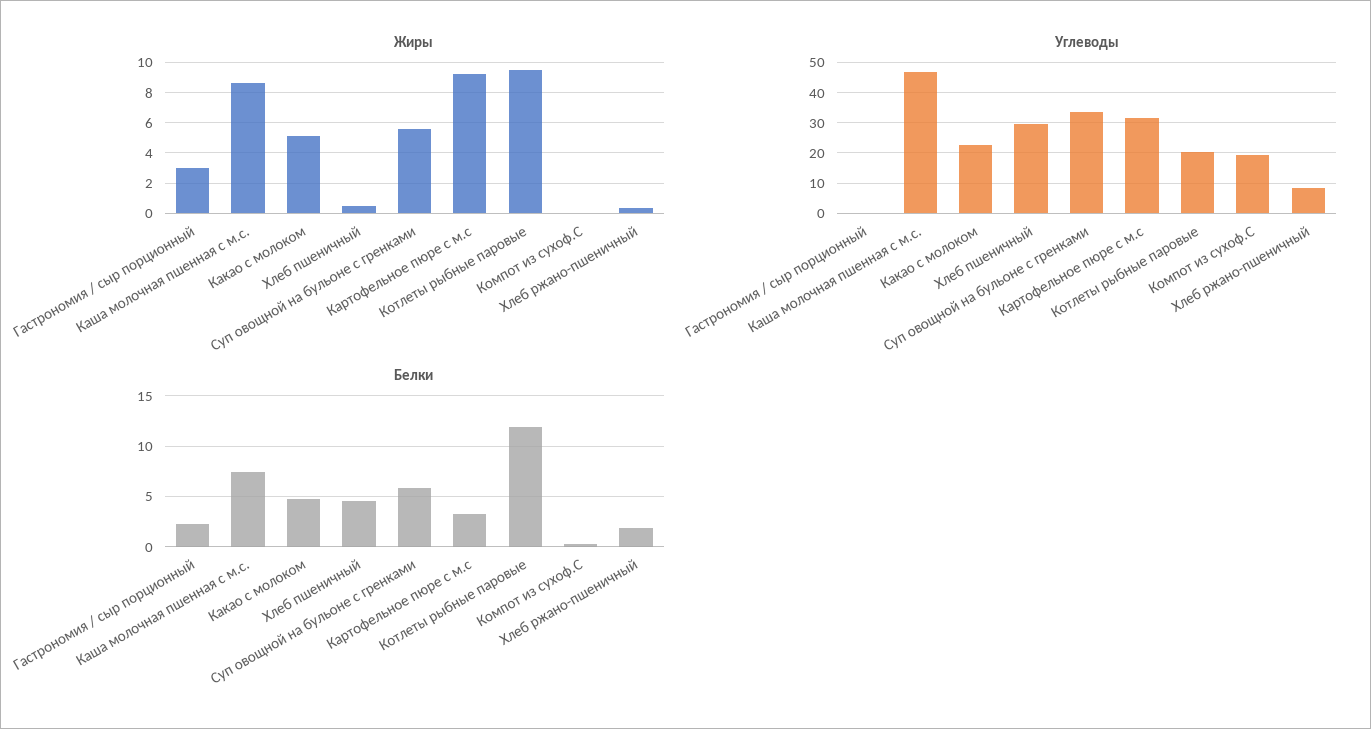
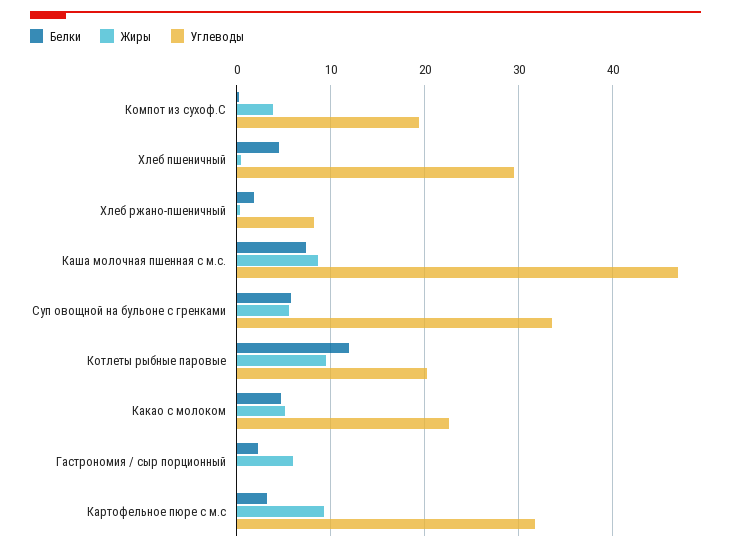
Жиры, Гастрономия / сыр порционный: 3 -> 6
Жиры, Компот из сухоф.С: 0 -> 4

